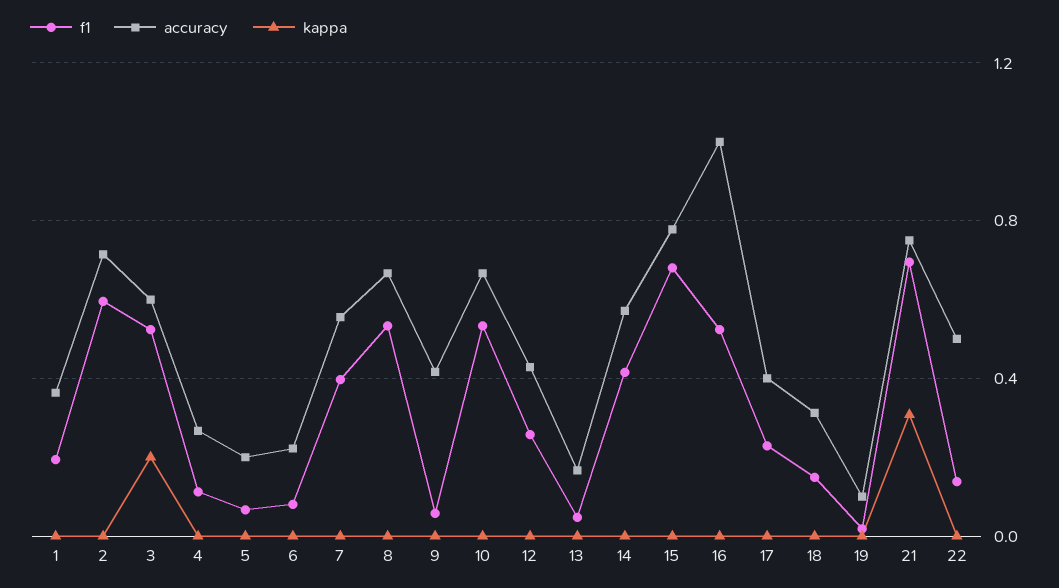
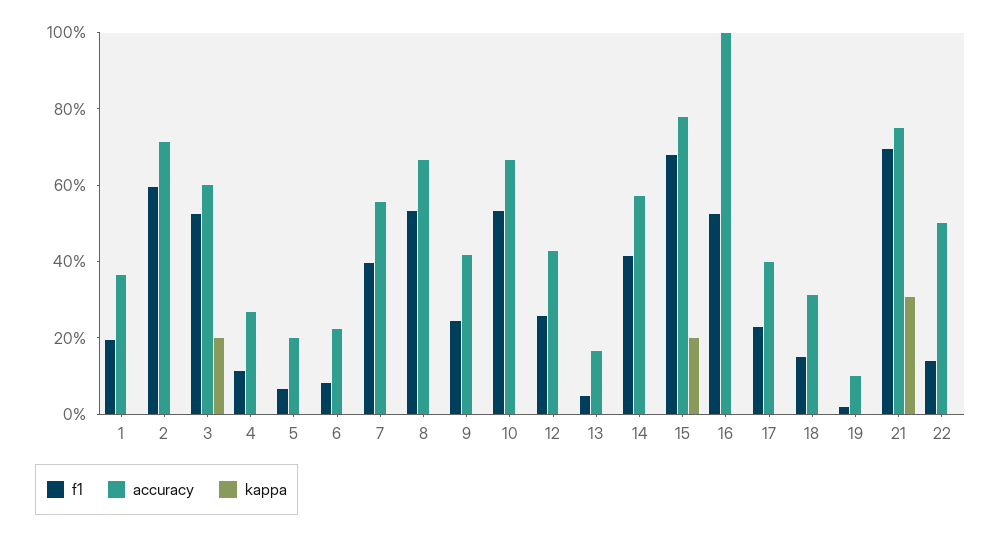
f1, 9: 0.05 -> 0.25
kappa, 15: 0 -> 0.2

